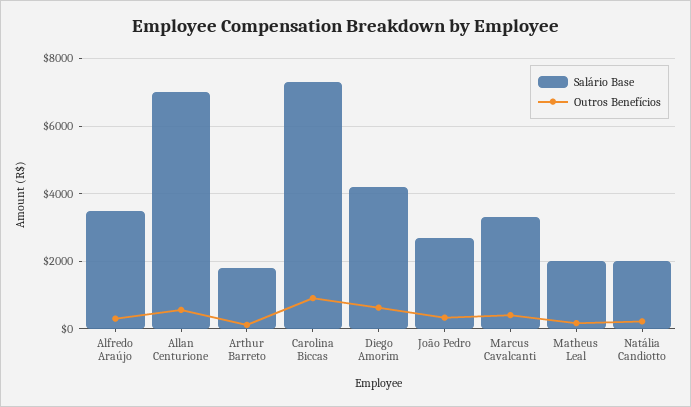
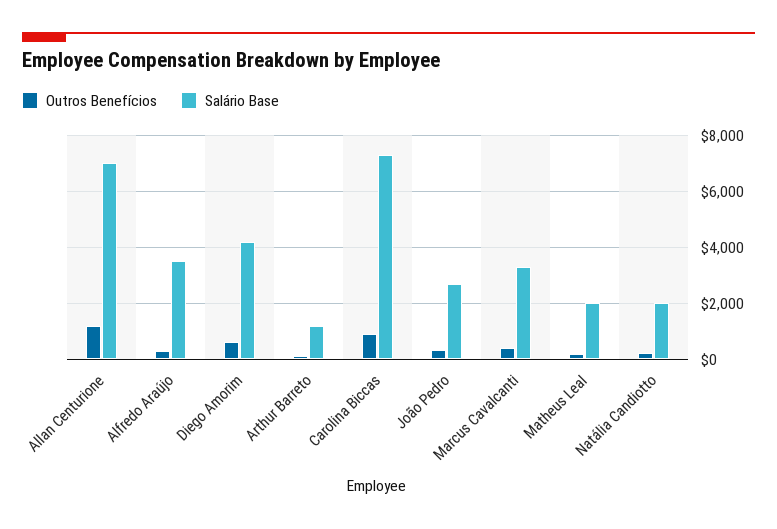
Outros Benefícios, Allan Centurione: 600 -> 1250
Salário Base, Arthur Barreto: 1800 -> 1250

